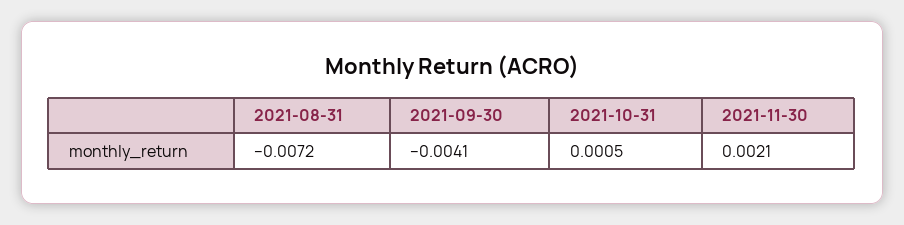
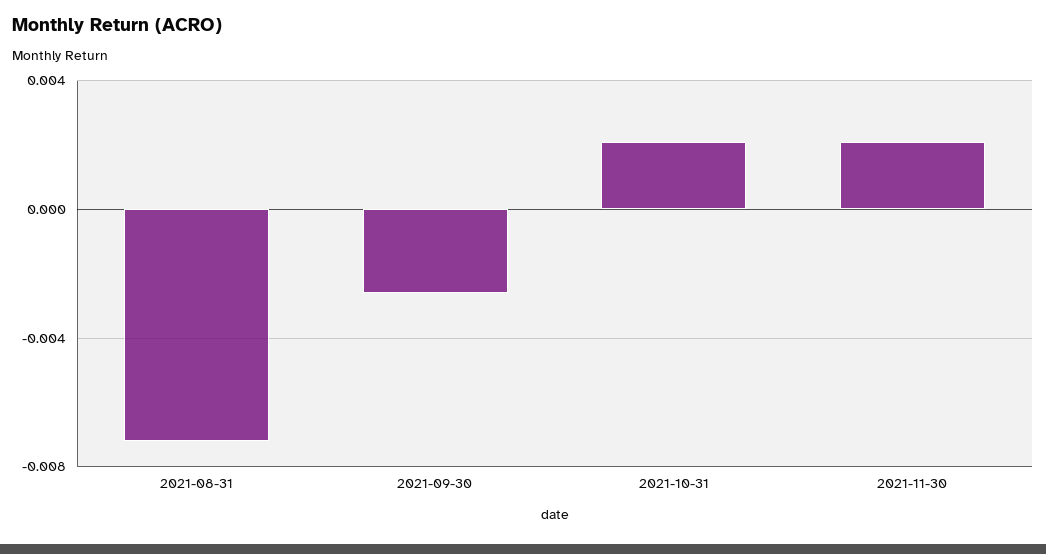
2021-09-30: -0.0041 -> -0.0025
2021-10-31: 0.0005 -> 0.002

